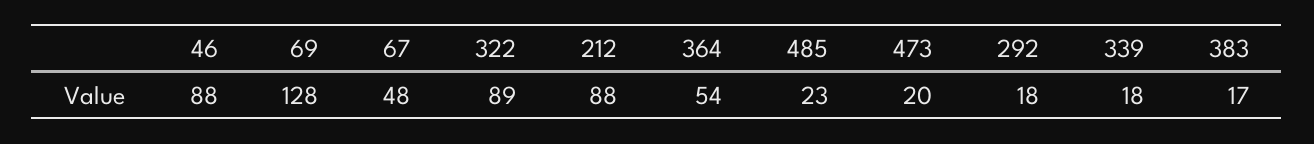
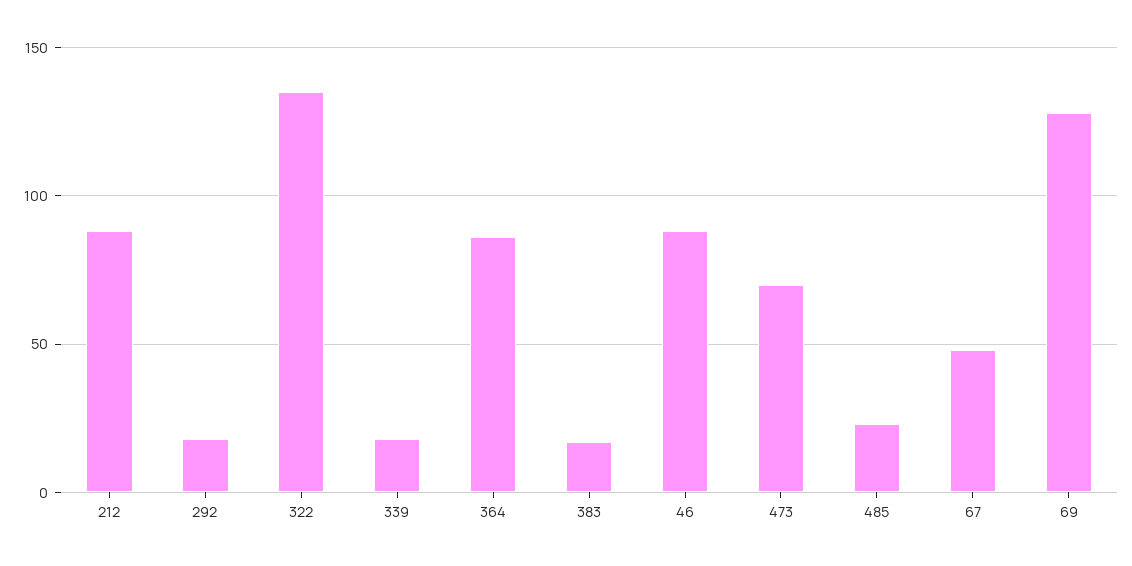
322: 89 -> 135
364: 54 -> 85
473: 20 -> 70

